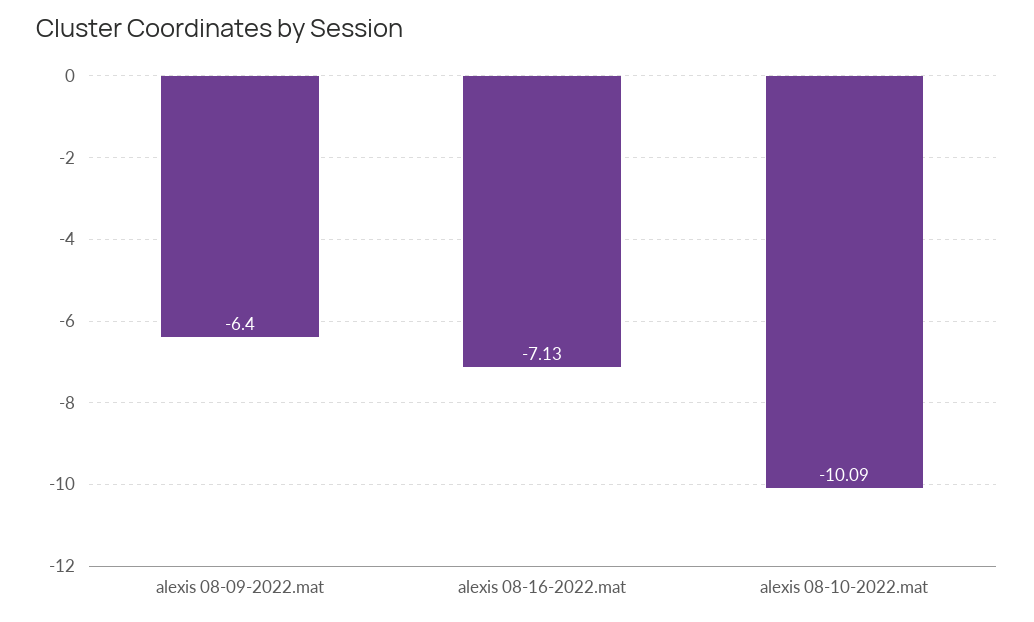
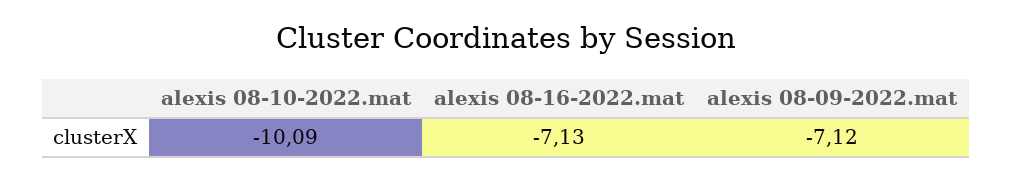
alexis 08-09-2022.mat: -6.4 -> -7.12

